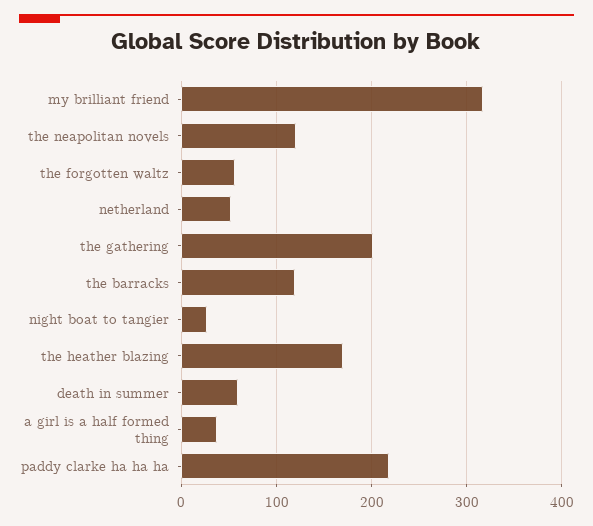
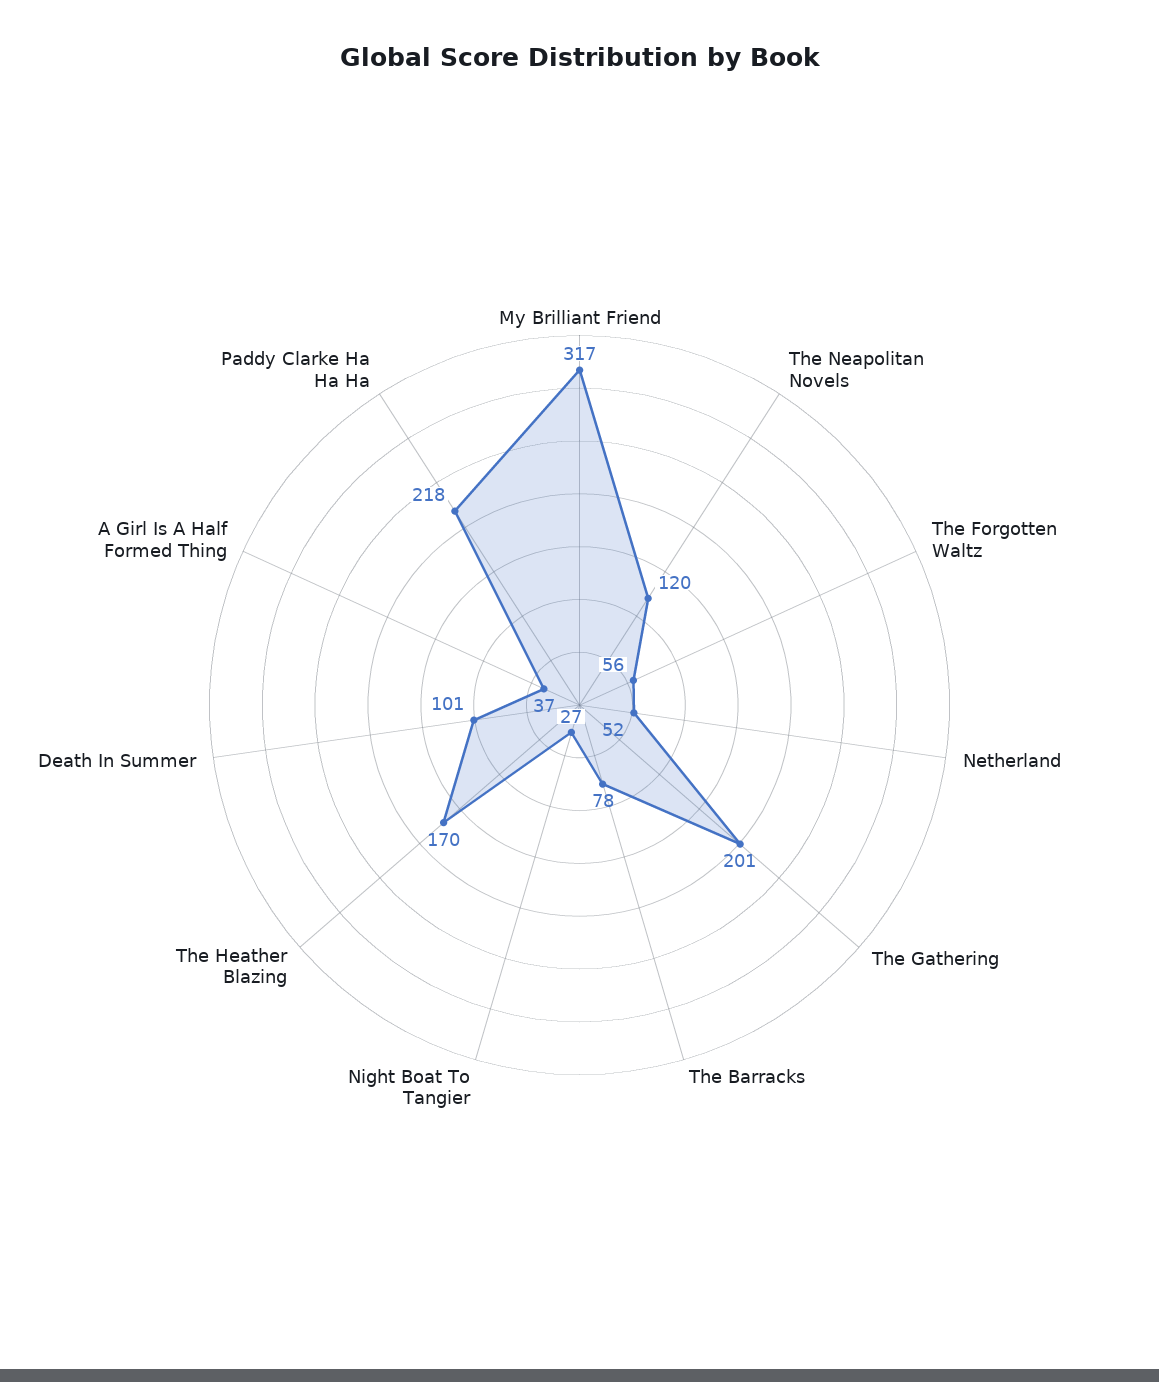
the barracks: 120 -> 78
death in summer: 60 -> 101

